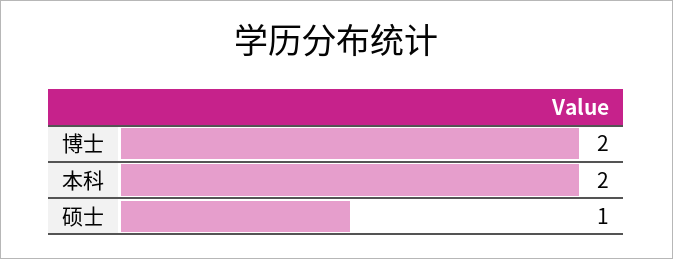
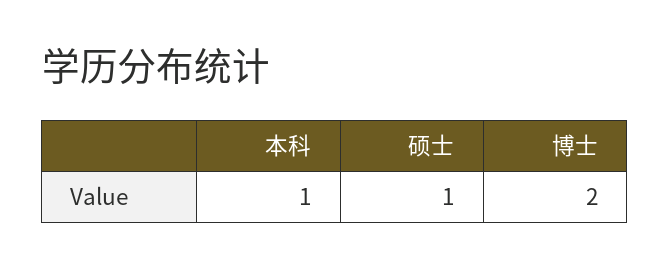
本科: 2 -> 1

